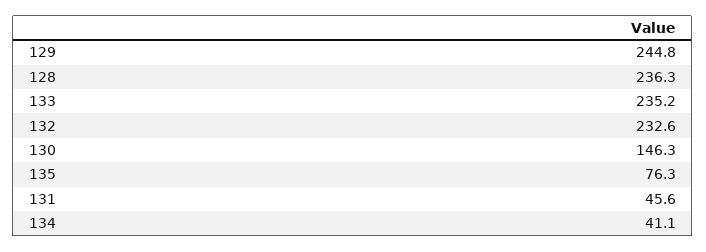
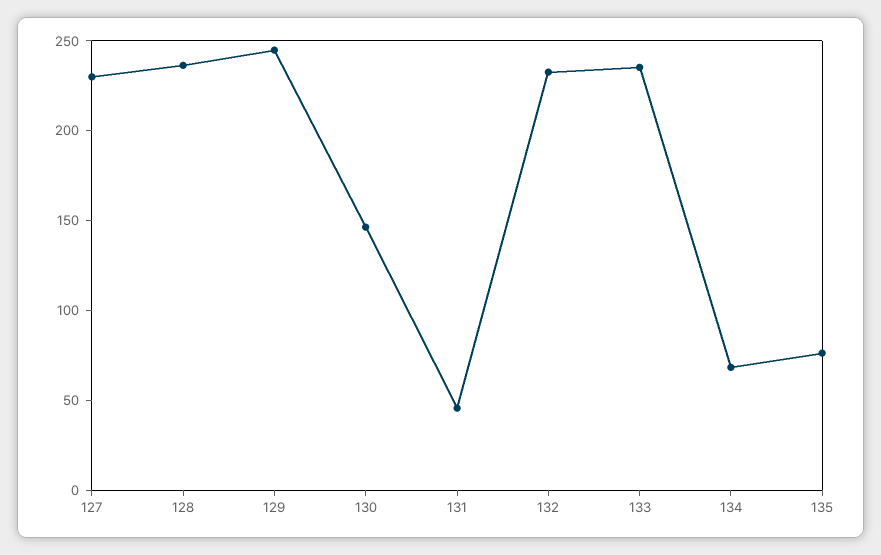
134: 41.1 -> 70
127: none -> 230

